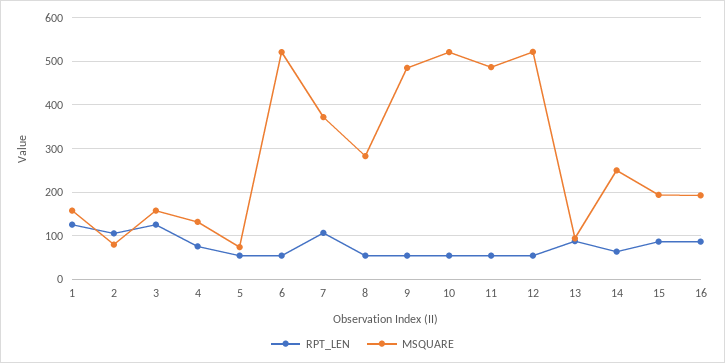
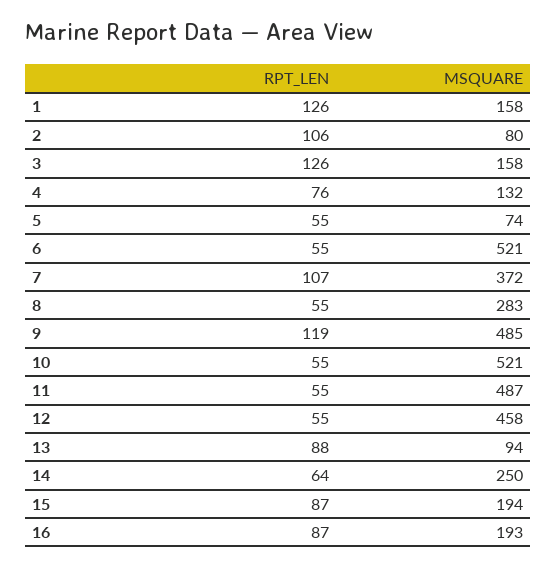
RPT_LEN, 9: 60 -> 119
MSQUARE, 12: 520 -> 458

